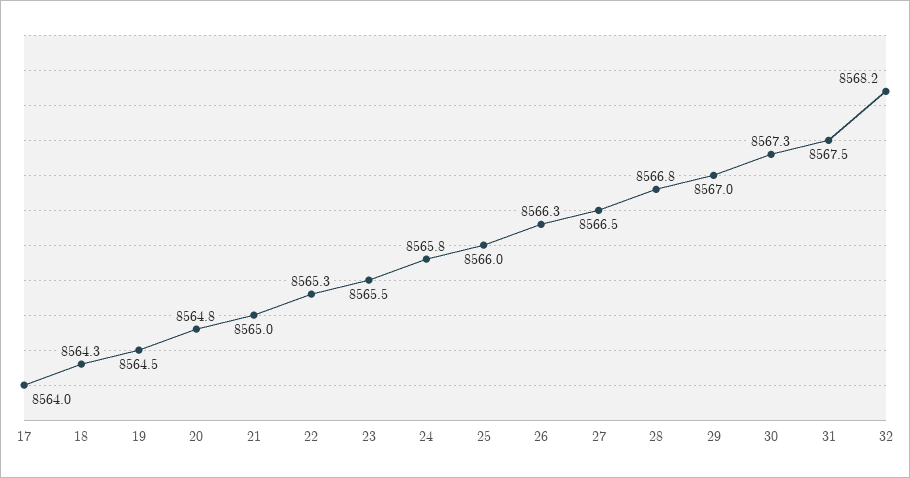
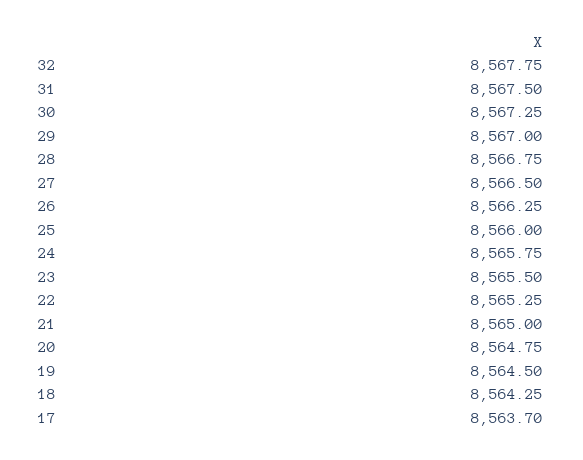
17: 8564 -> 8563.7
32: 8568.2 -> 8567.75

